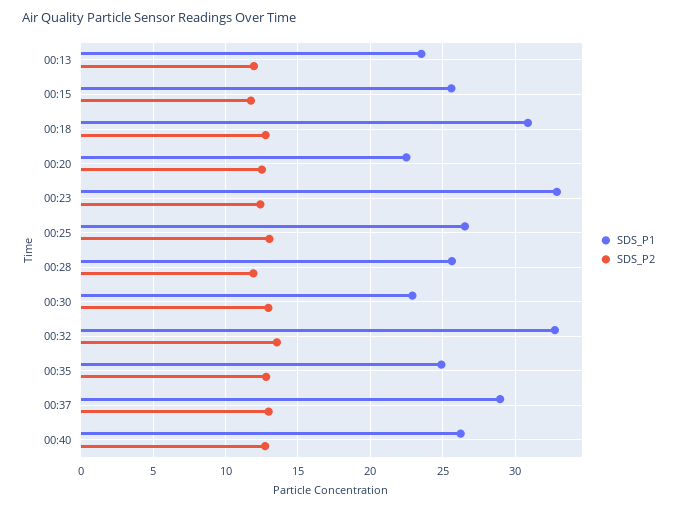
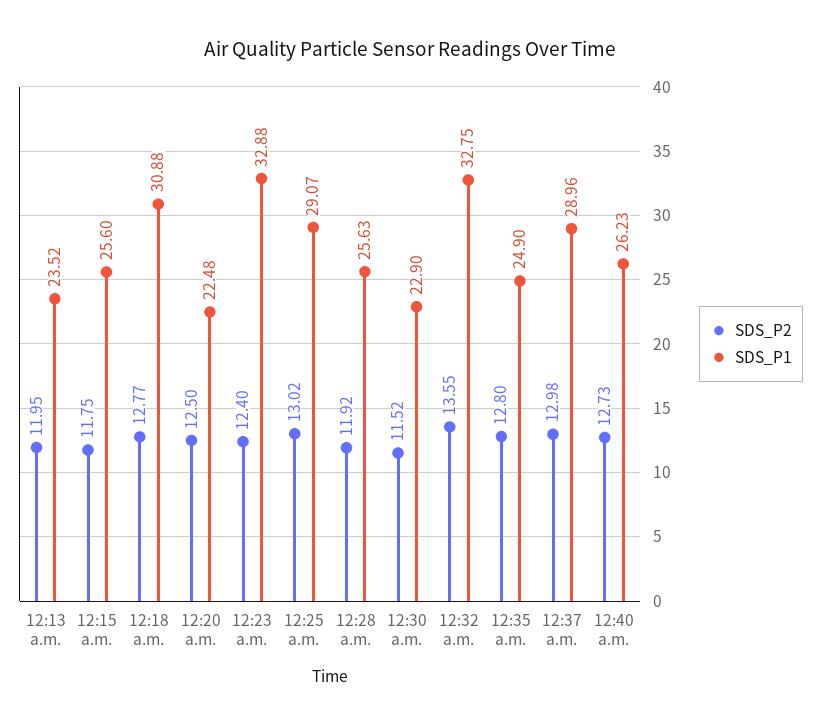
SDS_P1, 00:25: 26.5 -> 29.07
SDS_P2, 00:30: 13 -> 11.52

